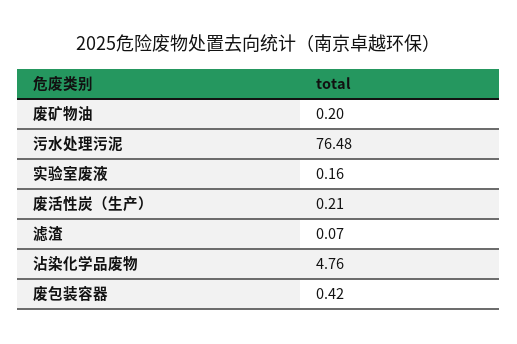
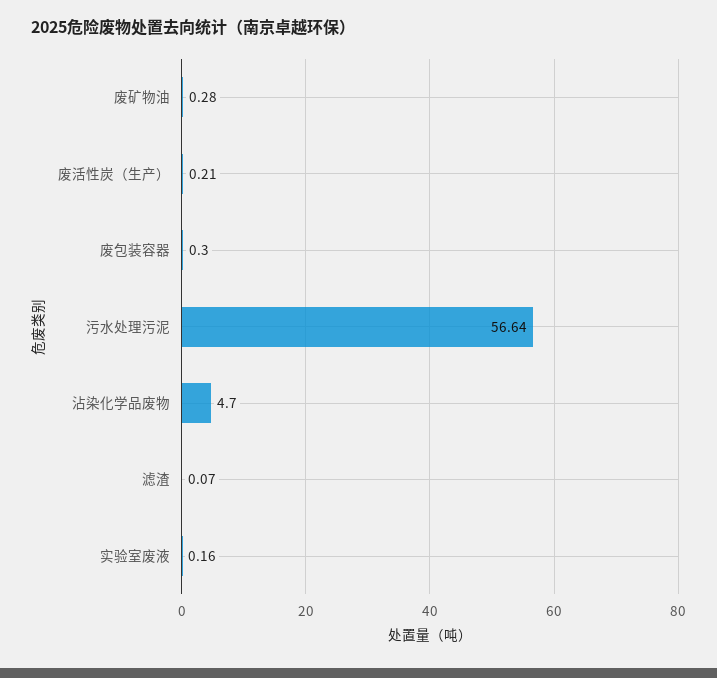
废矿物油: 0.2 -> 0.28
污水处理污泥: 76.48 -> 56.64
沾染化学品废物: 4.76 -> 4.7
废包装容器: 0.42 -> 0.3

